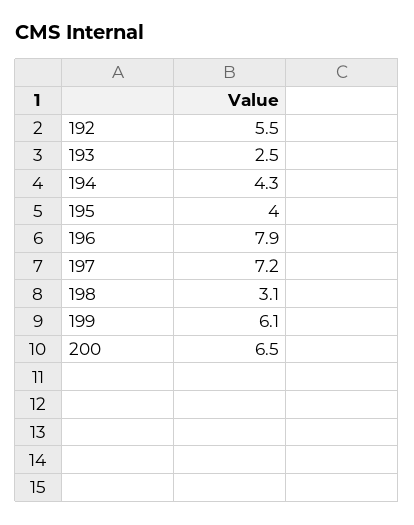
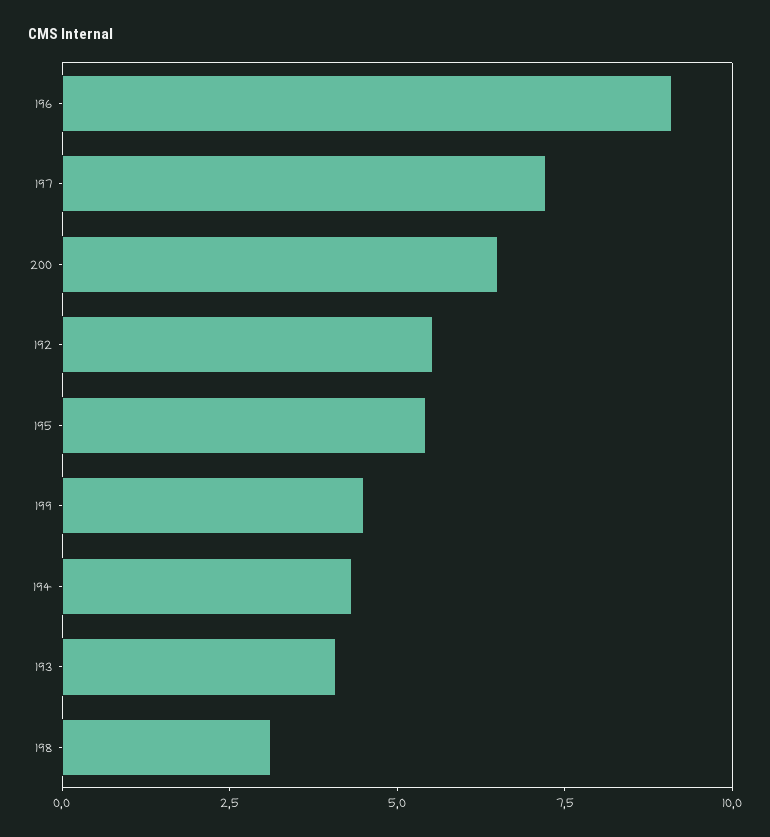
193: 2.5 -> 4
195: 4 -> 5.5
196: 7.9 -> 9
199: 6.1 -> 4.5

